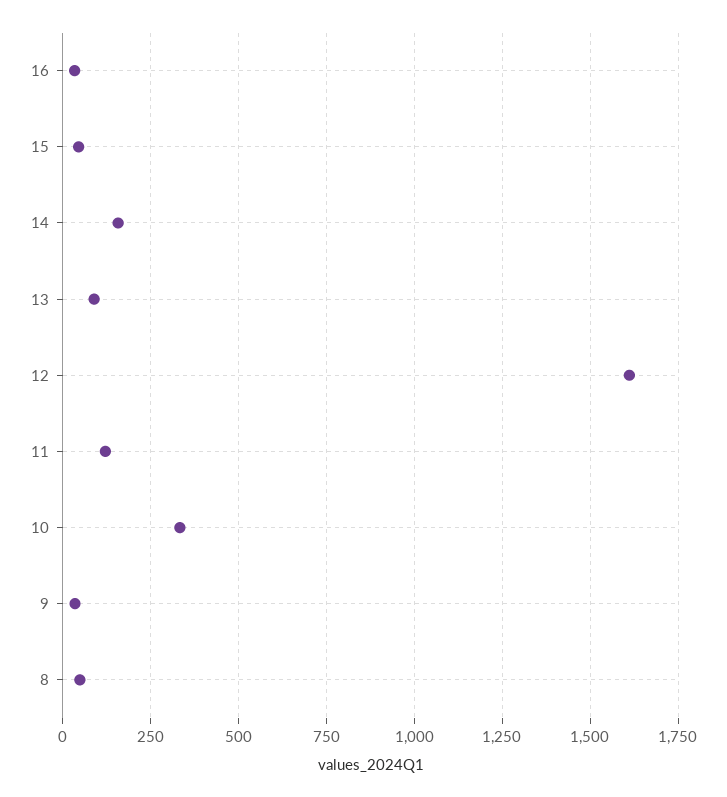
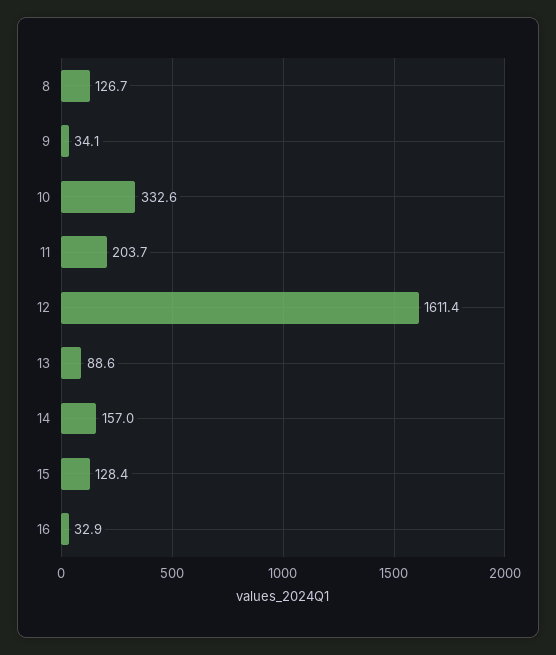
15: 50 -> 128.4
11: 125 -> 203.7
8: 50 -> 126.7

